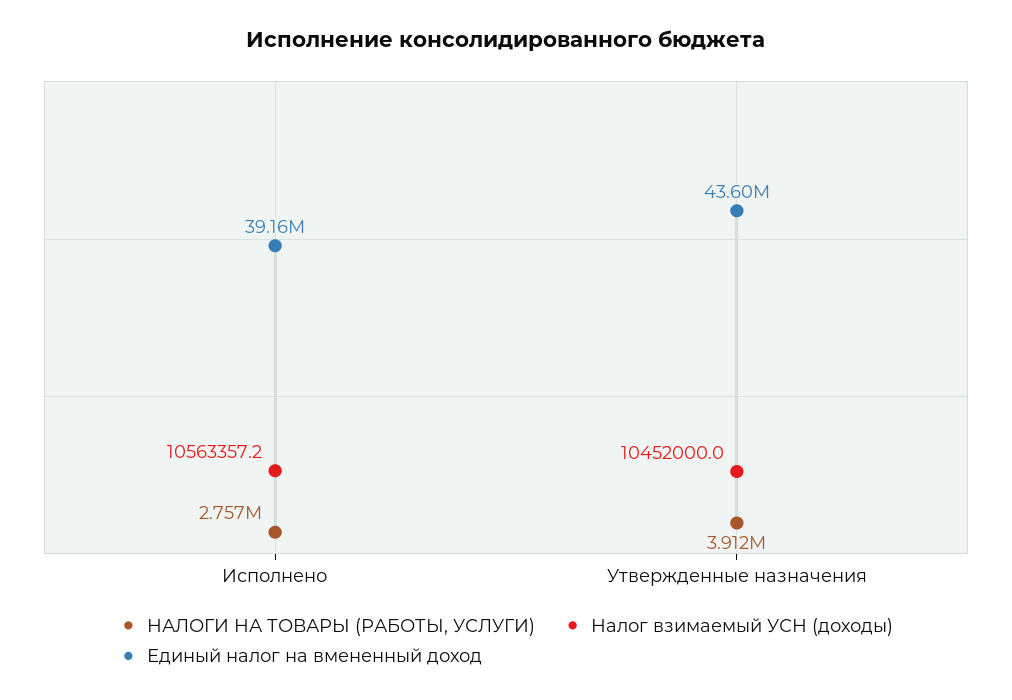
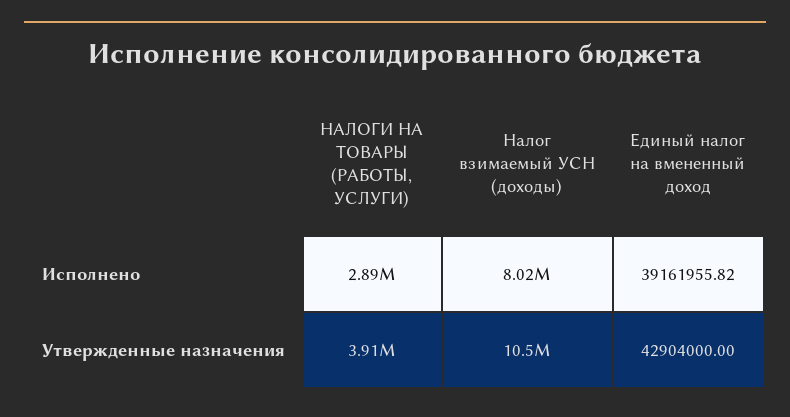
НАЛОГИ НА ТОВАРЫ (РАБОТЫ, УСЛУГИ), Исполнено: 2757000 -> 2890000
Налог взимаемый УСН (доходы), Исполнено: 10563357.2 -> 8020000
Единый налог на вмененный доход, Утвержденные назначения: 43600000 -> 42904000

